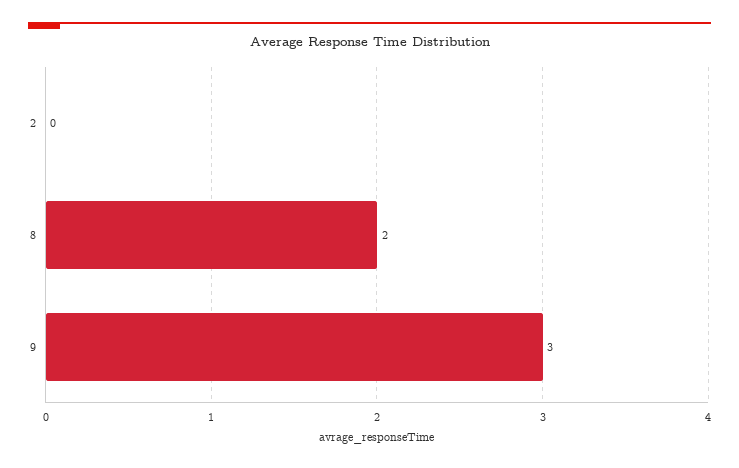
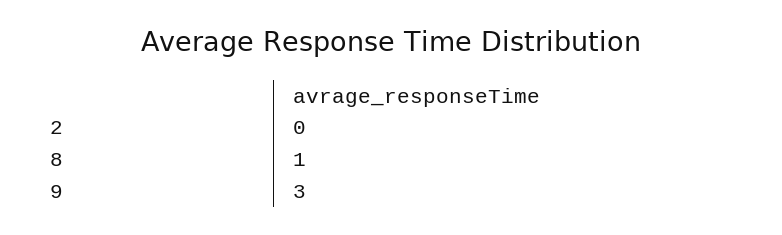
8: 2 -> 1

